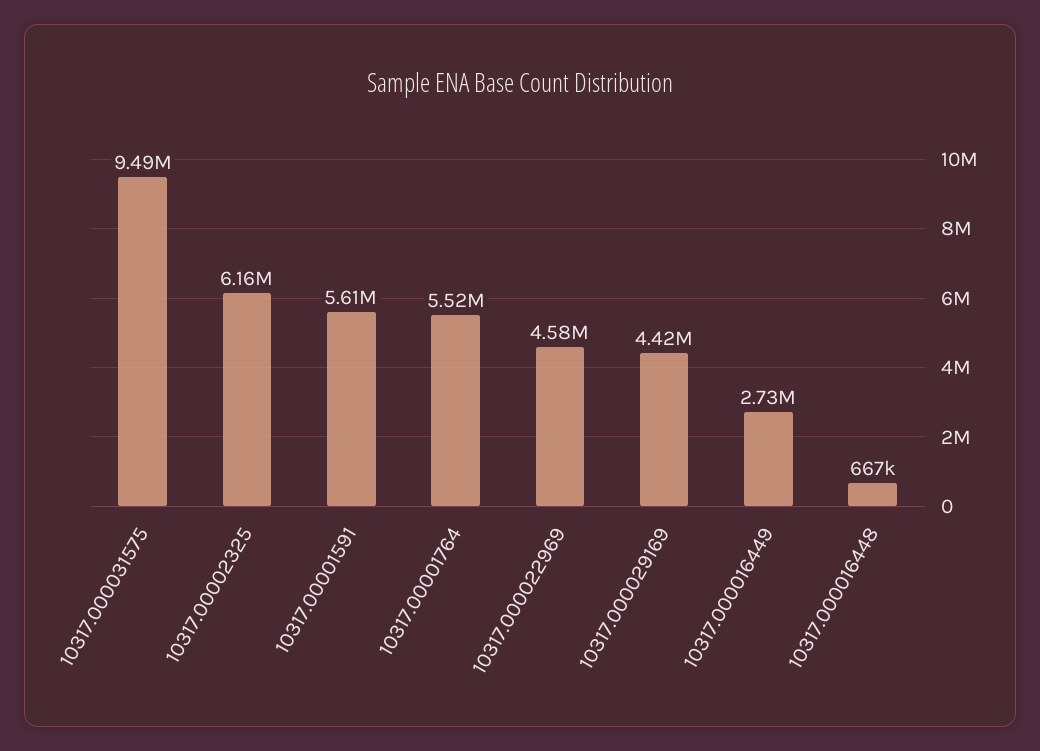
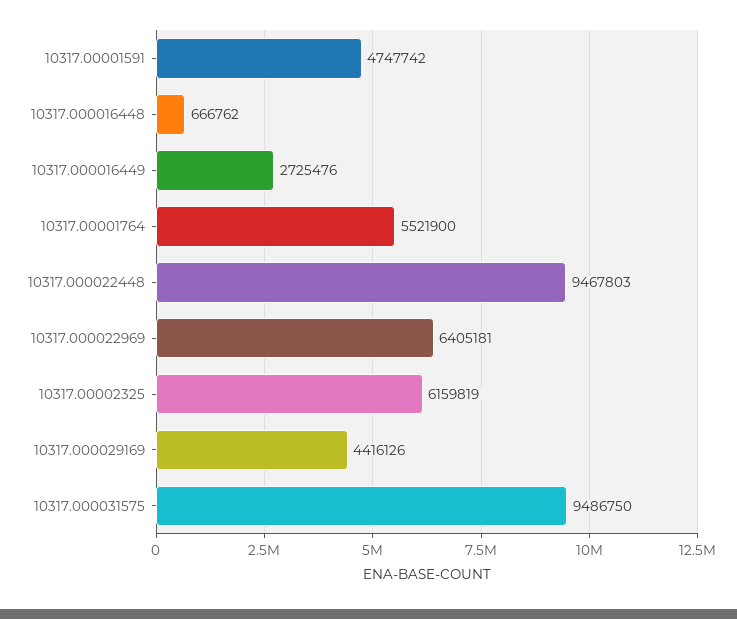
10317.00001591: 5610000 -> 4747742
10317.000022969: 4580000 -> 6405181
10317.000022448: none -> 9467803

